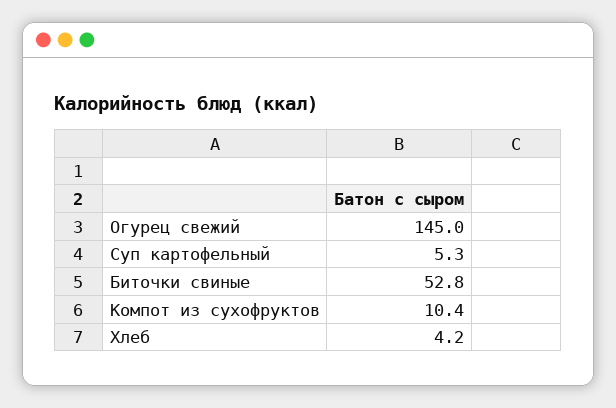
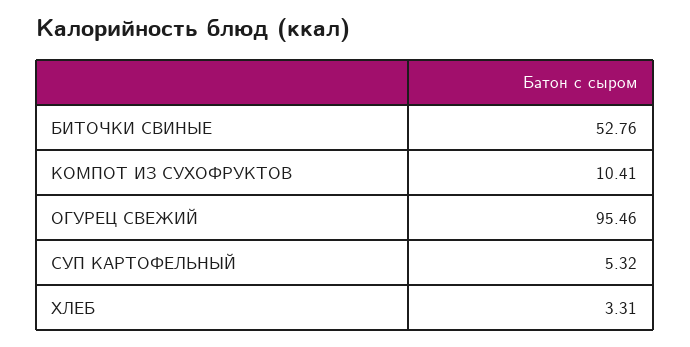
Огурец свежий: 145 -> 95.46
Хлеб: 4.2 -> 3.31

